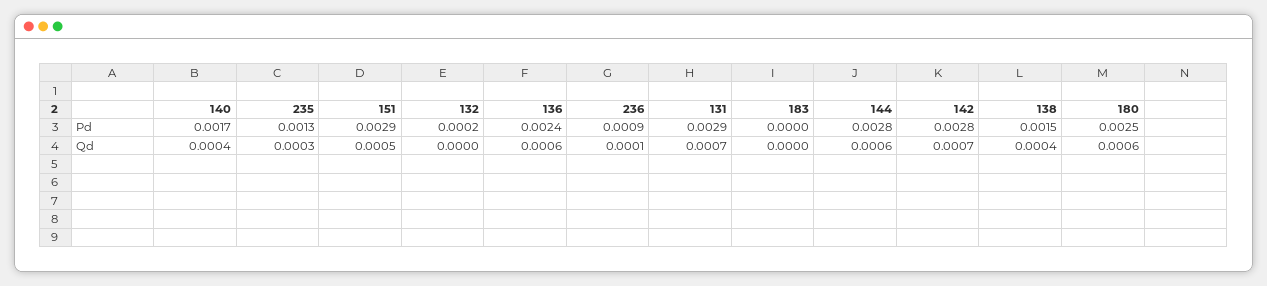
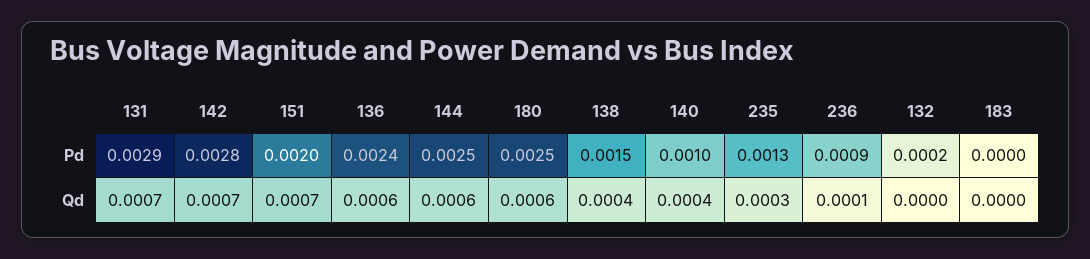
140, Pd: 0.0017 -> 0.001
151, Pd: 0.0029 -> 0.002
144, Pd: 0.0028 -> 0.0025
151, Qd: 0.0005 -> 0.0007

